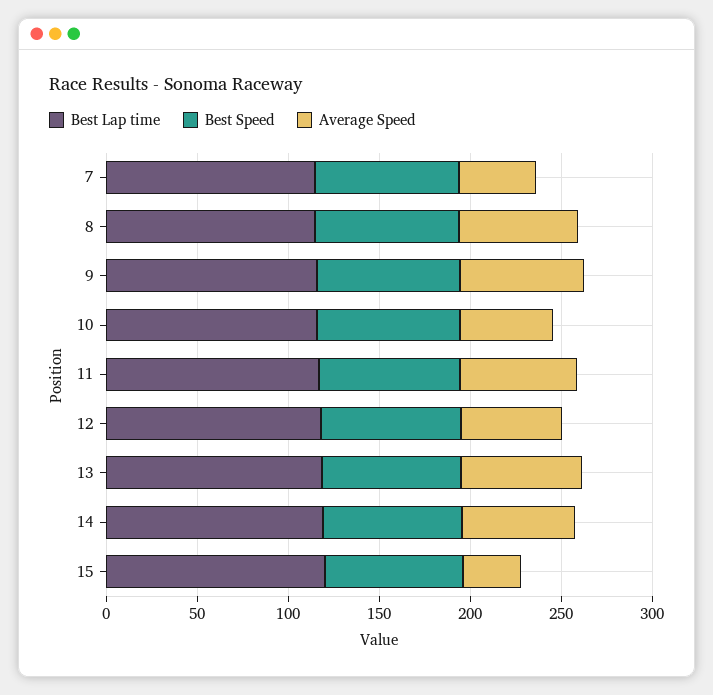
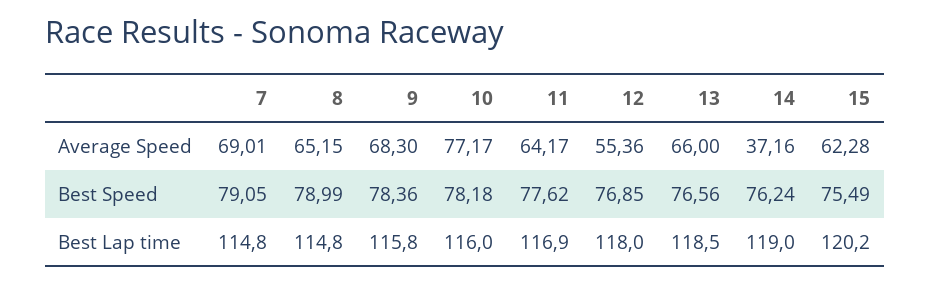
Average Speed, 7: 40 -> 69.01
Average Speed, 10: 50 -> 77.17
Average Speed, 14: 60 -> 37.16
Average Speed, 15: 30 -> 62.28

